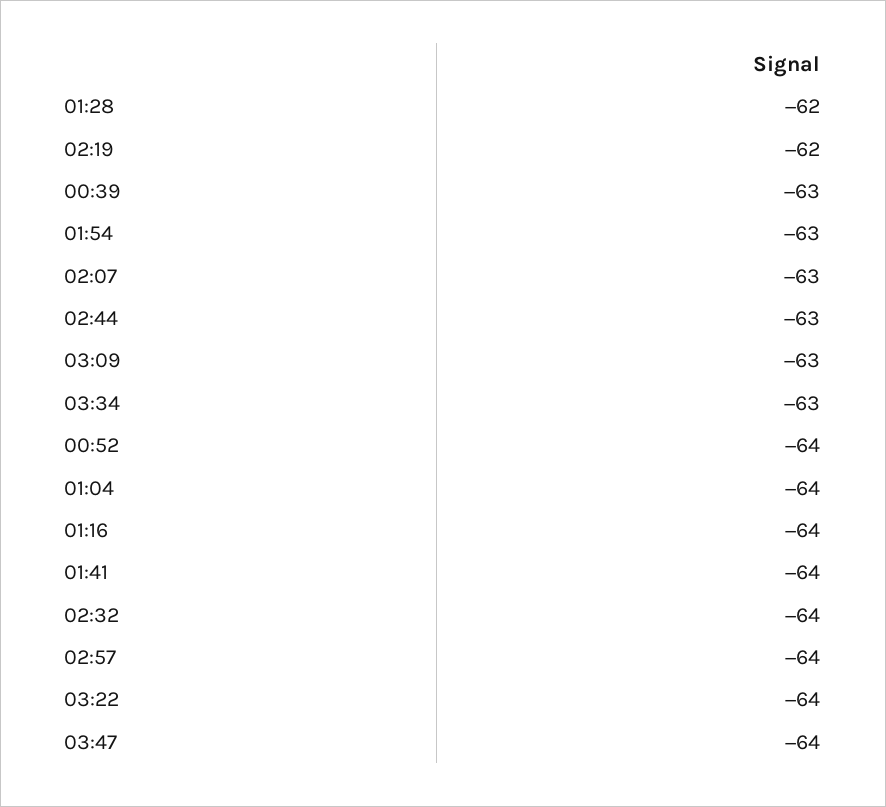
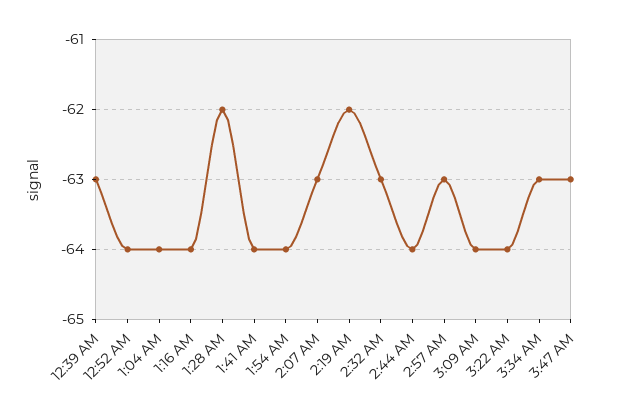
01:54: -63 -> -64
02:44: -63 -> -64
03:09: -63 -> -64
02:32: -64 -> -63
02:57: -64 -> -63
03:47: -64 -> -63

